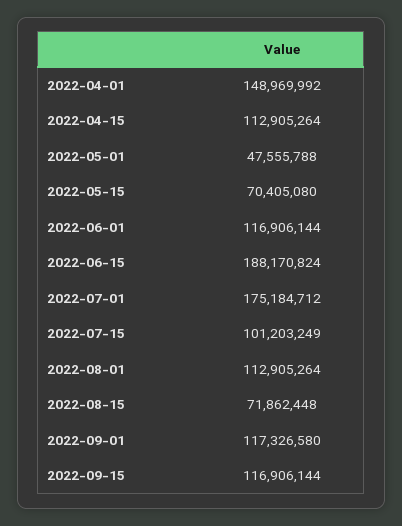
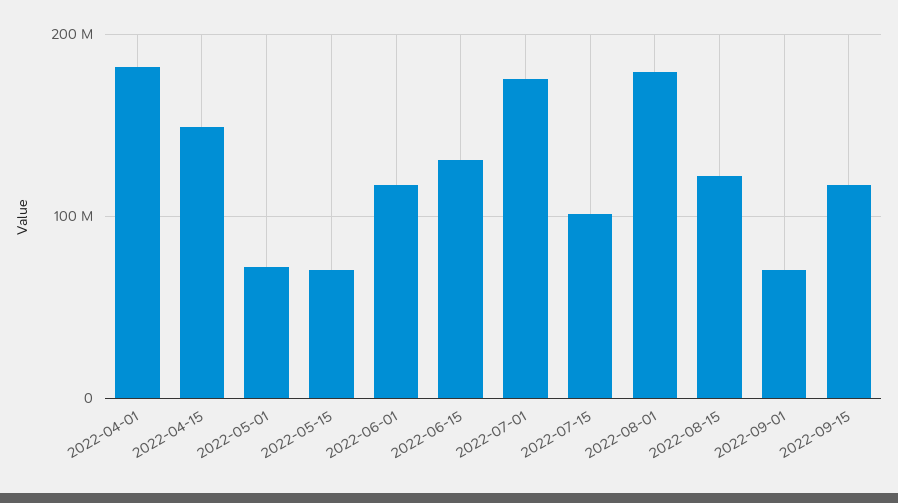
2022-04-01: 148969992 -> 180000000
2022-04-15: 112905264 -> 150000000
2022-05-01: 47555788 -> 70000000
2022-06-15: 188170824 -> 130000000
2022-08-01: 112905264 -> 180000000
2022-08-15: 71862448 -> 120000000
2022-09-01: 117326580 -> 70000000

